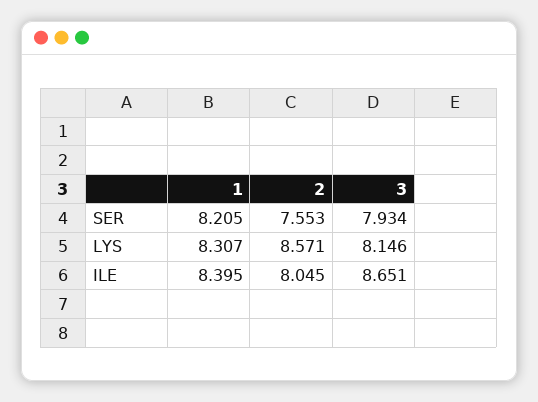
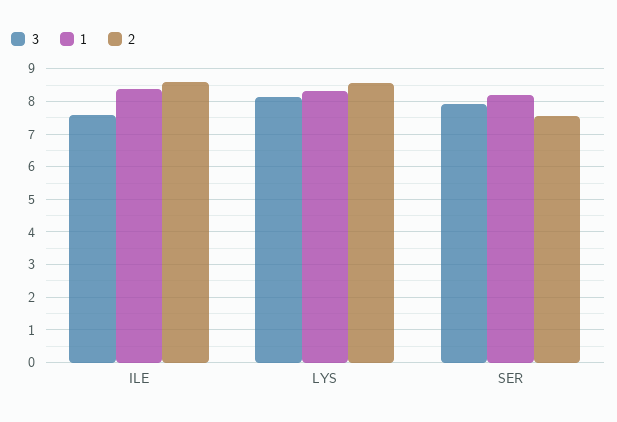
2, ILE: 8.045 -> 8.6
3, ILE: 8.651 -> 7.6

